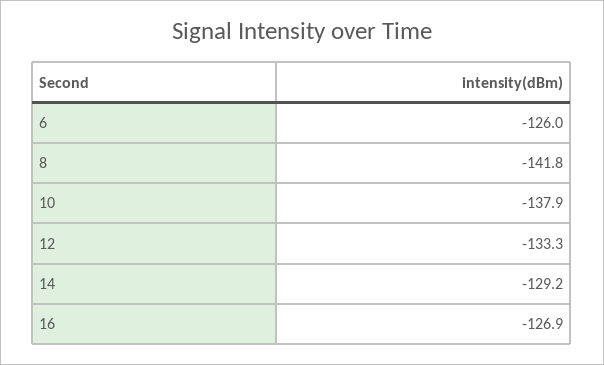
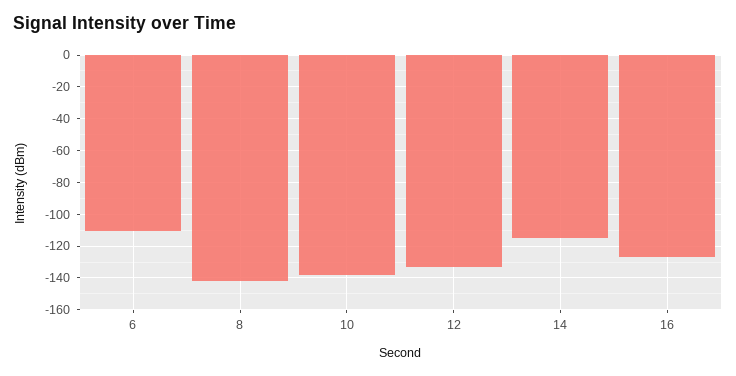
6: -126 -> -110
14: -129.2 -> -115

